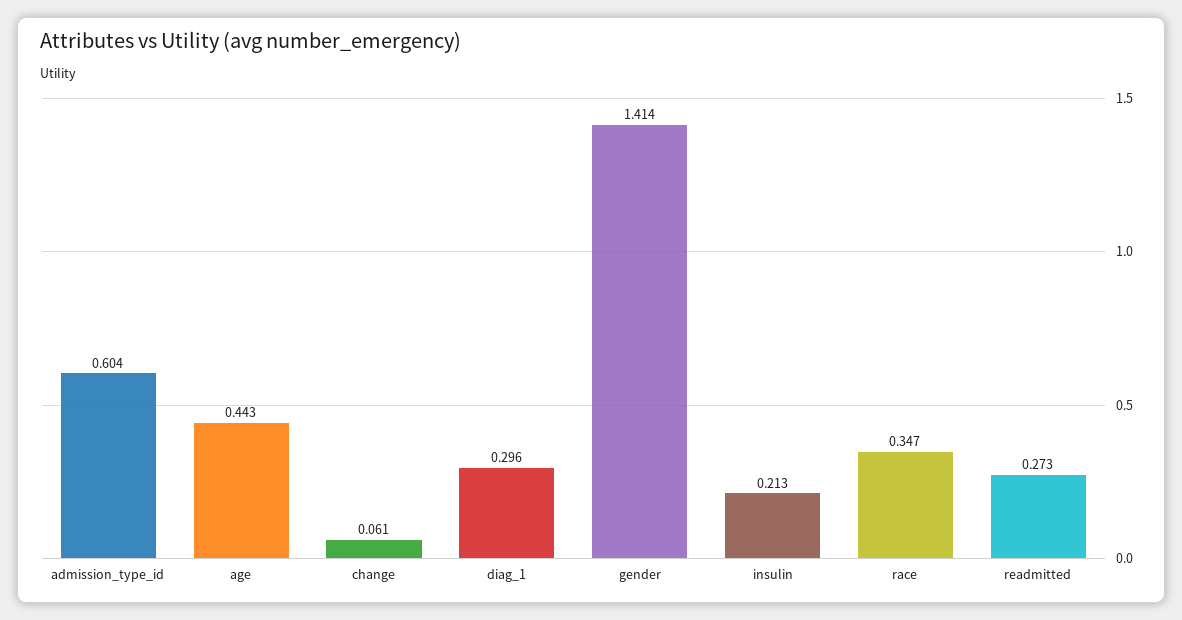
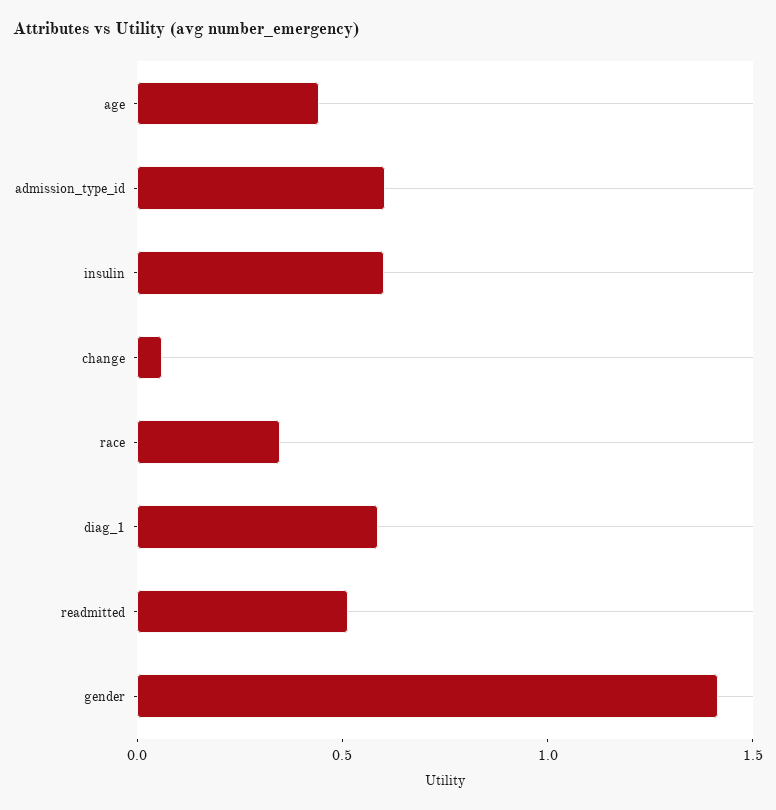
diag_1: 0.296 -> 0.6
insulin: 0.213 -> 0.6
readmitted: 0.273 -> 0.5

